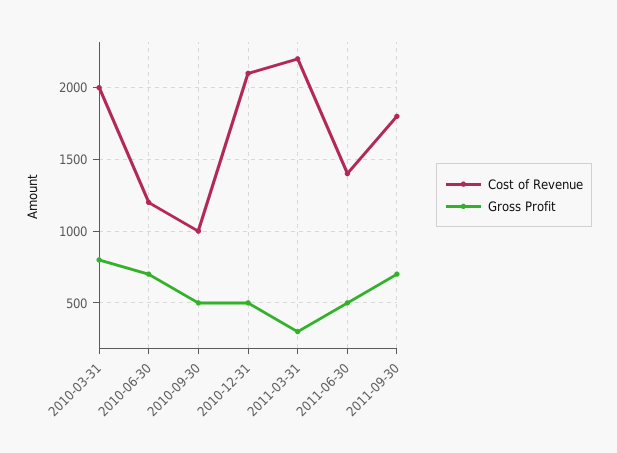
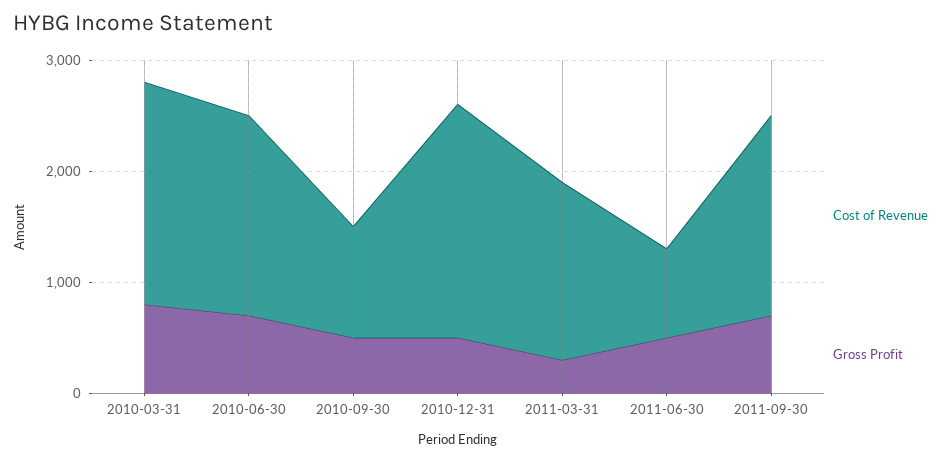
Cost of Revenue, 2010-06-30: 1200 -> 1800
Cost of Revenue, 2011-03-31: 2200 -> 1600
Cost of Revenue, 2011-06-30: 1400 -> 800

